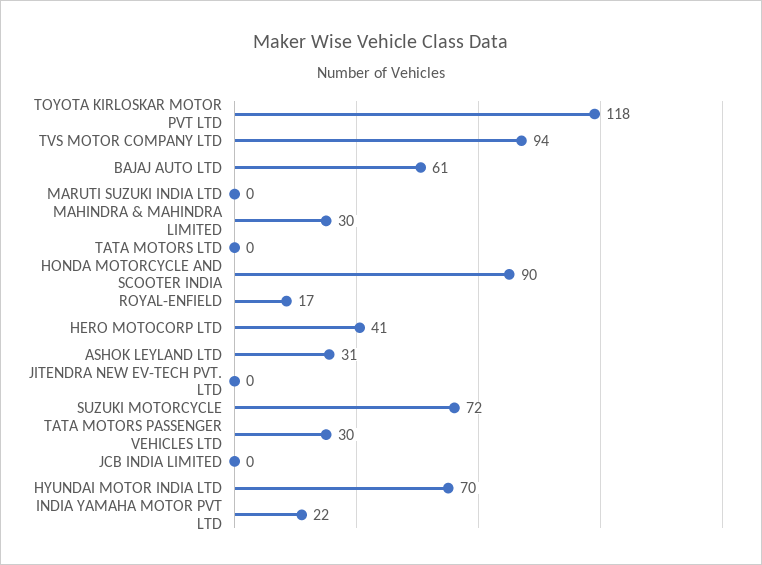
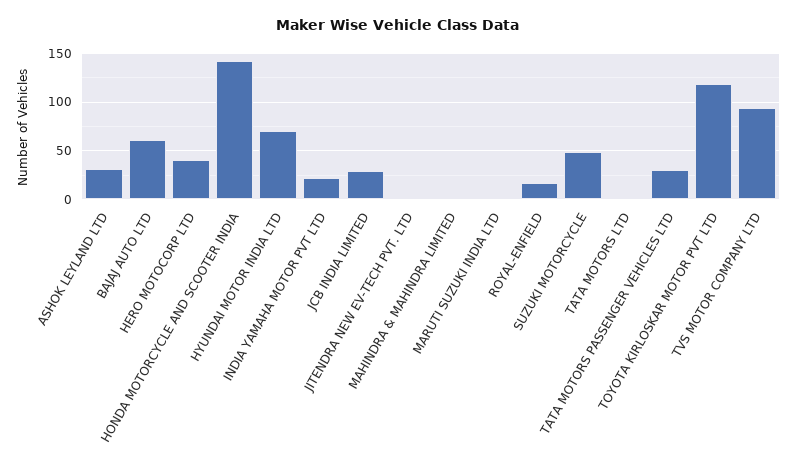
MAHINDRA & MAHINDRA LIMITED: 30 -> 0
HONDA MOTORCYCLE AND SCOOTER INDIA: 90 -> 140
SUZUKI MOTORCYCLE: 72 -> 50
JCB INDIA LIMITED: 0 -> 30

